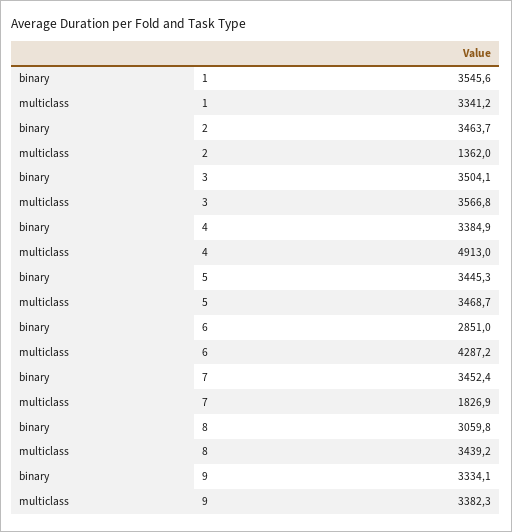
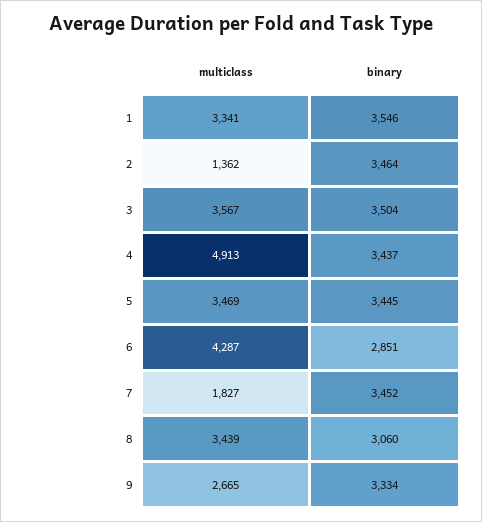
binary, 4: 3384.9 -> 3437
multiclass, 9: 3382.3 -> 2665

